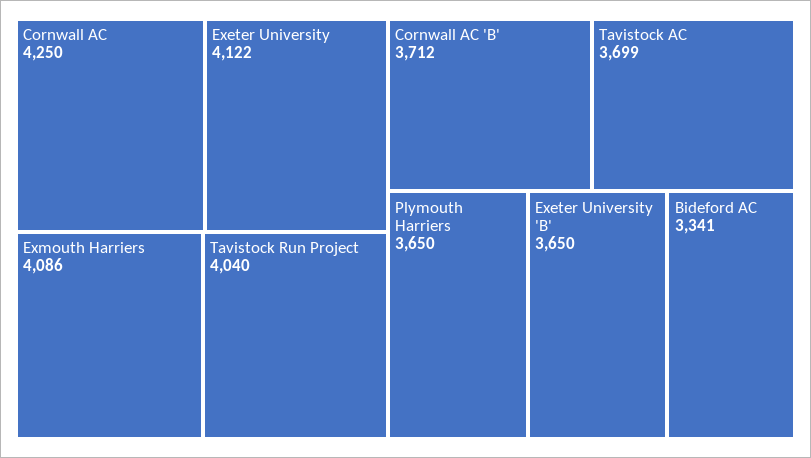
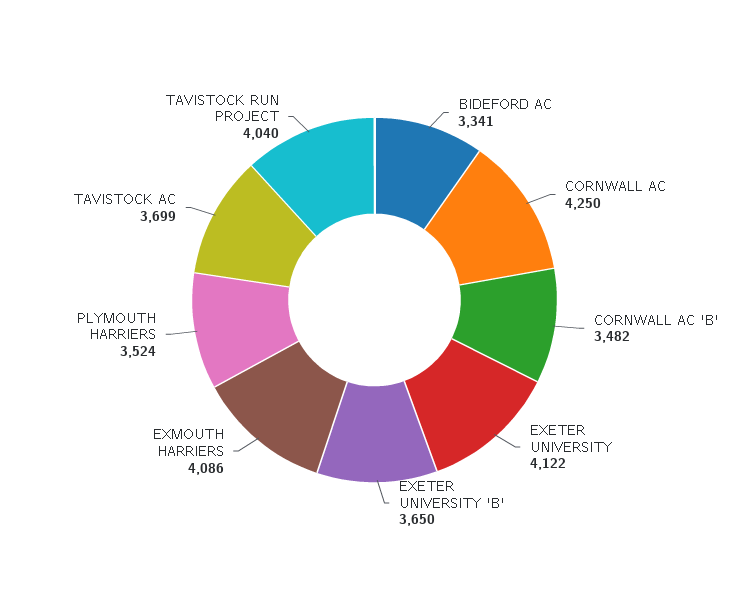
Cornwall AC 'B': 3712 -> 3482
Plymouth Harriers: 3650 -> 3524

